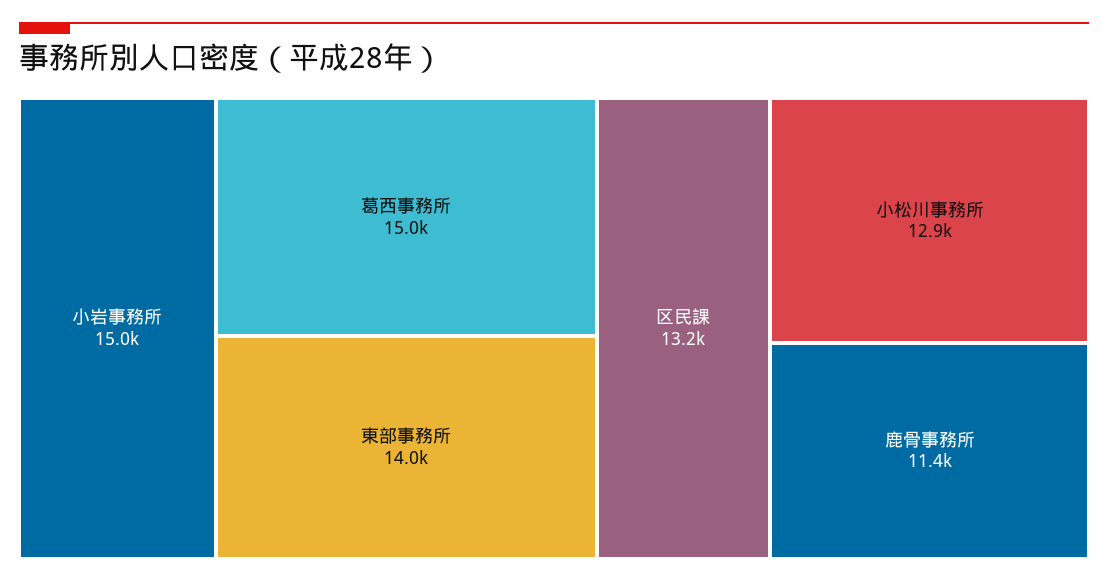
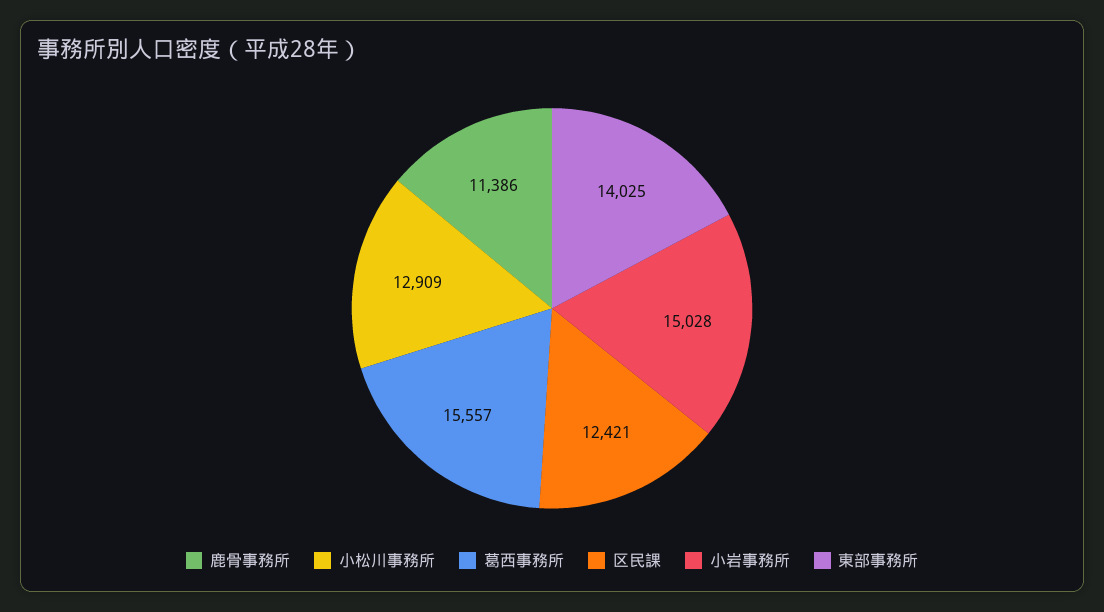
葛西事務所: 15000 -> 15557
区民課: 13200 -> 12421

